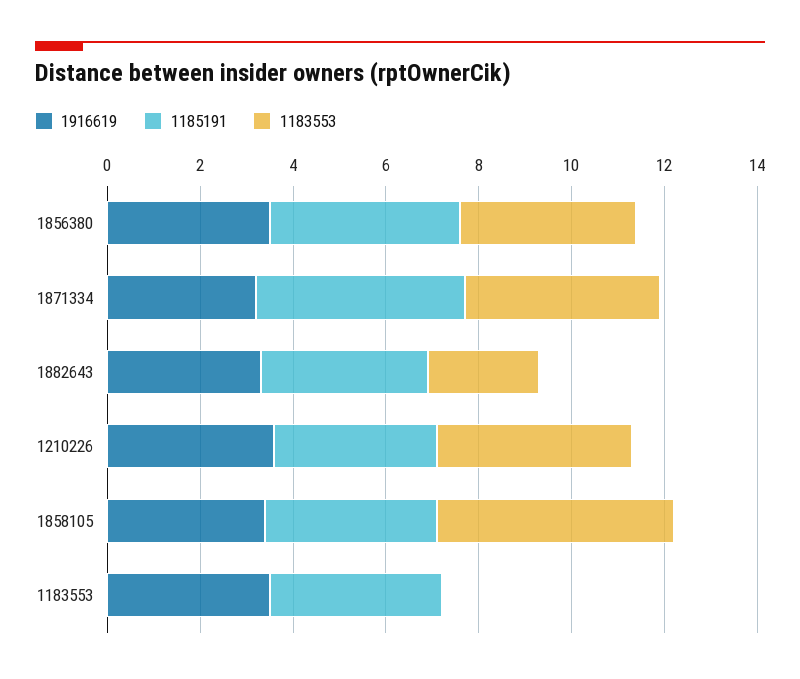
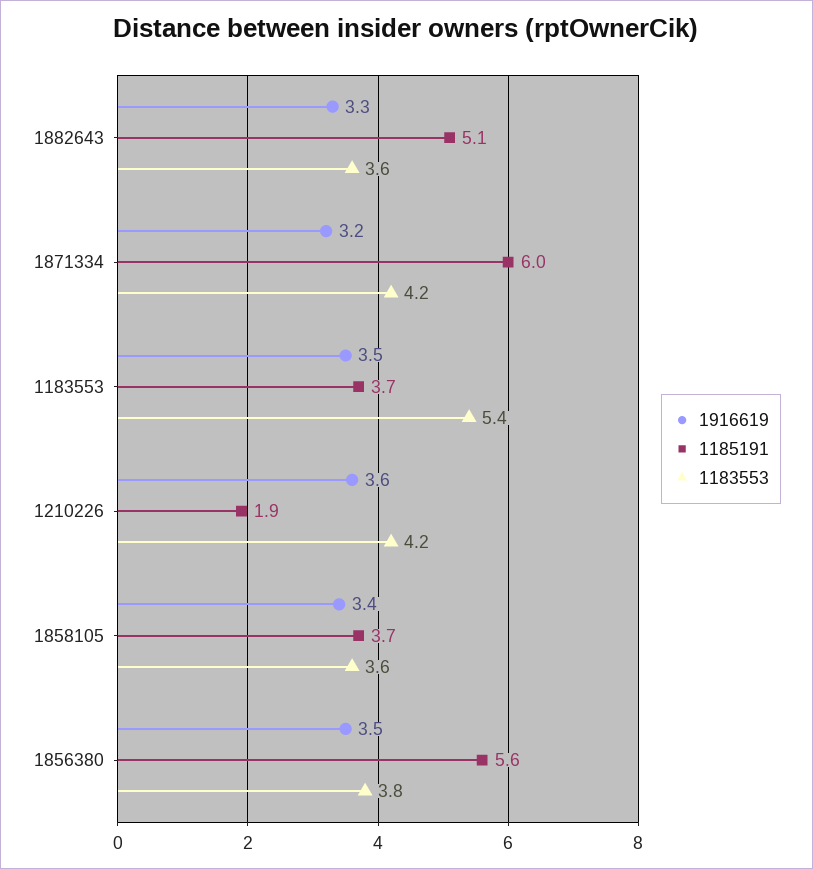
1185191, 1856380: 4 -> 5.6
1185191, 1871334: 4.5 -> 6
1185191, 1882643: 3.5 -> 5.1
1183553, 1882643: 2.5 -> 3.6
1185191, 1210226: 3.5 -> 1.9
1183553, 1858105: 5 -> 3.6
1183553, 1183553: 0 -> 5.4

